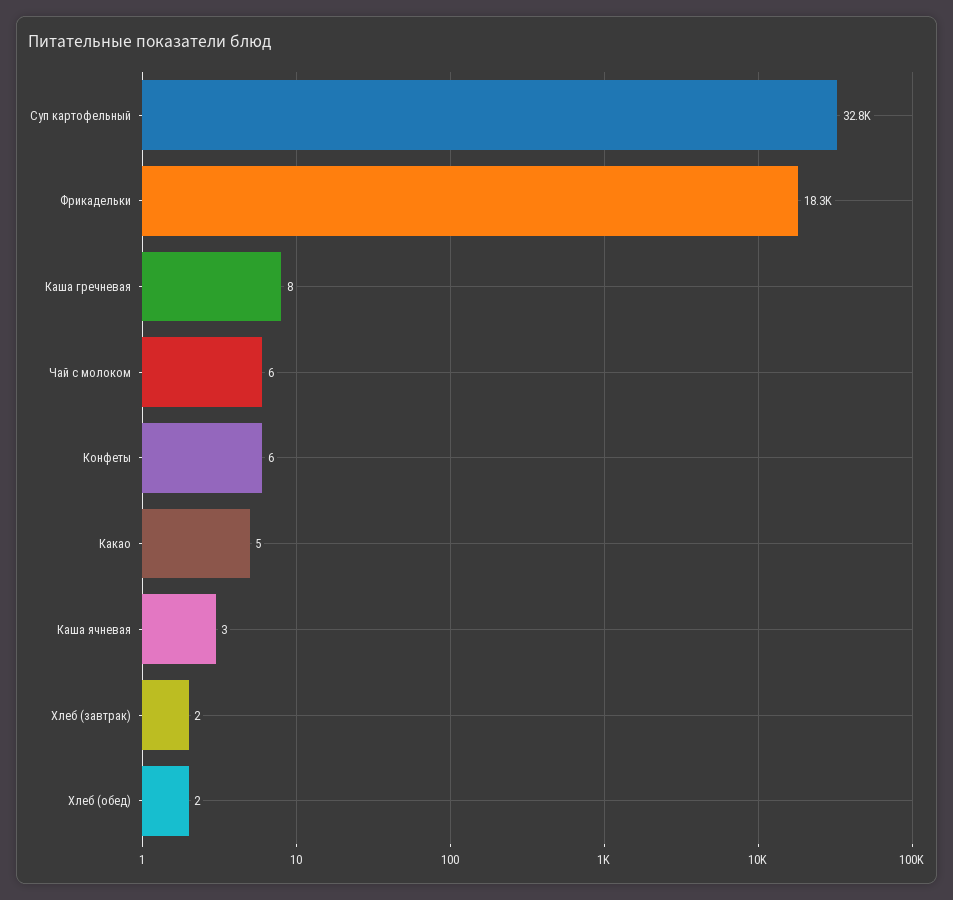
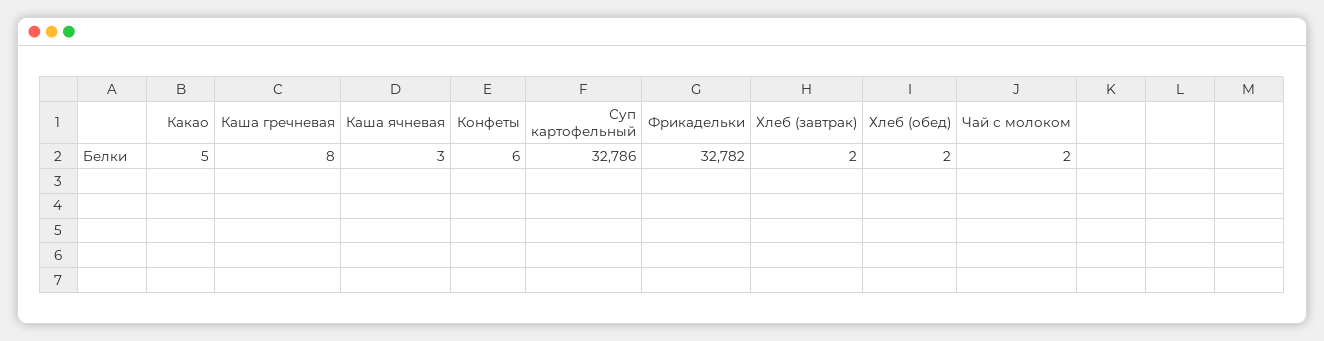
Фрикадельки: 18300 -> 32782
Чай с молоком: 6 -> 2

